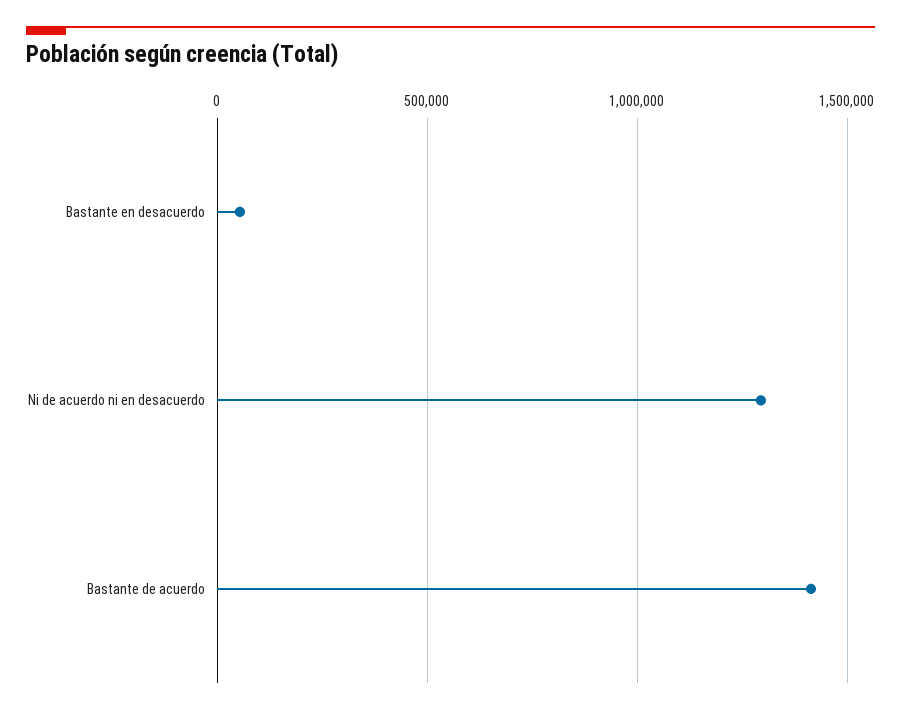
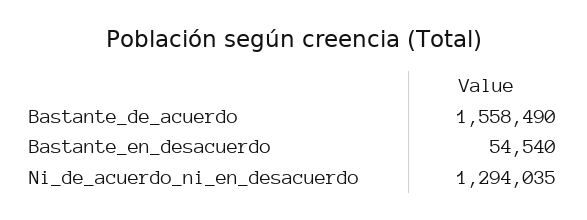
Bastante de acuerdo: 1400000 -> 1558490

